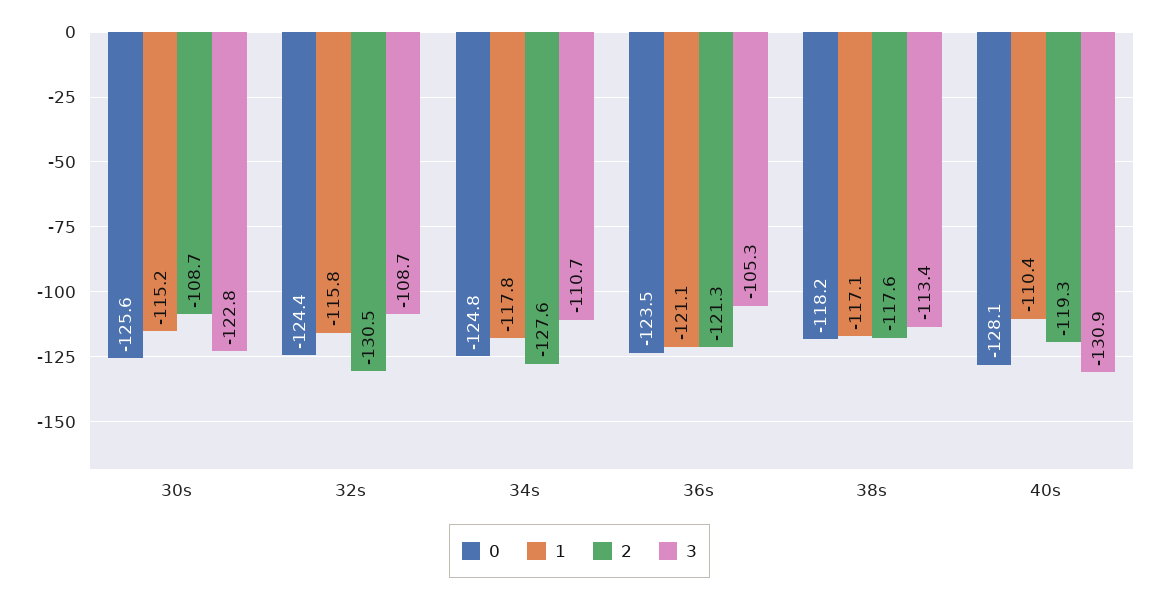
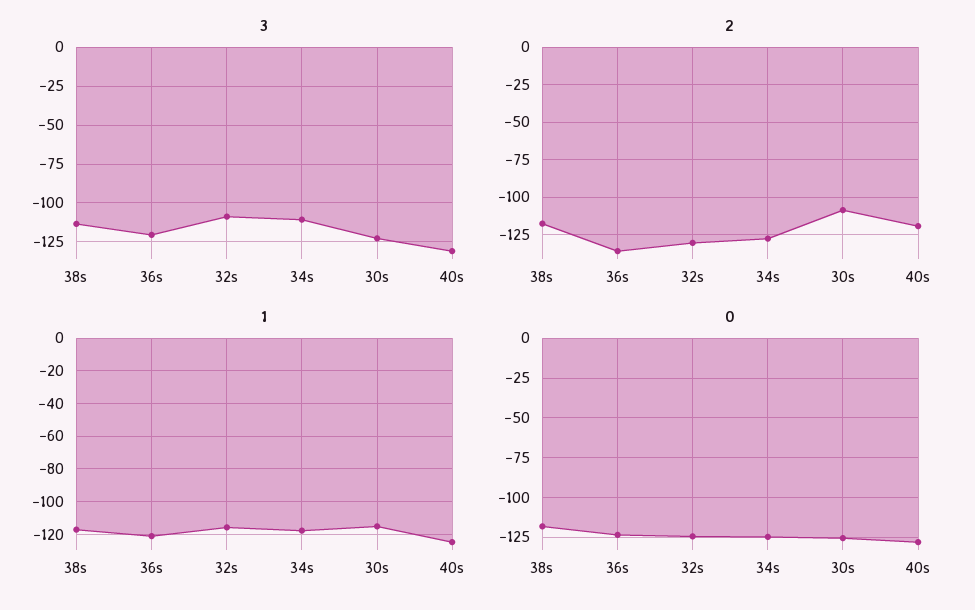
2, 36s: -121.3 -> -135
3, 36s: -105.3 -> -120
1, 40s: -110.4 -> -125

